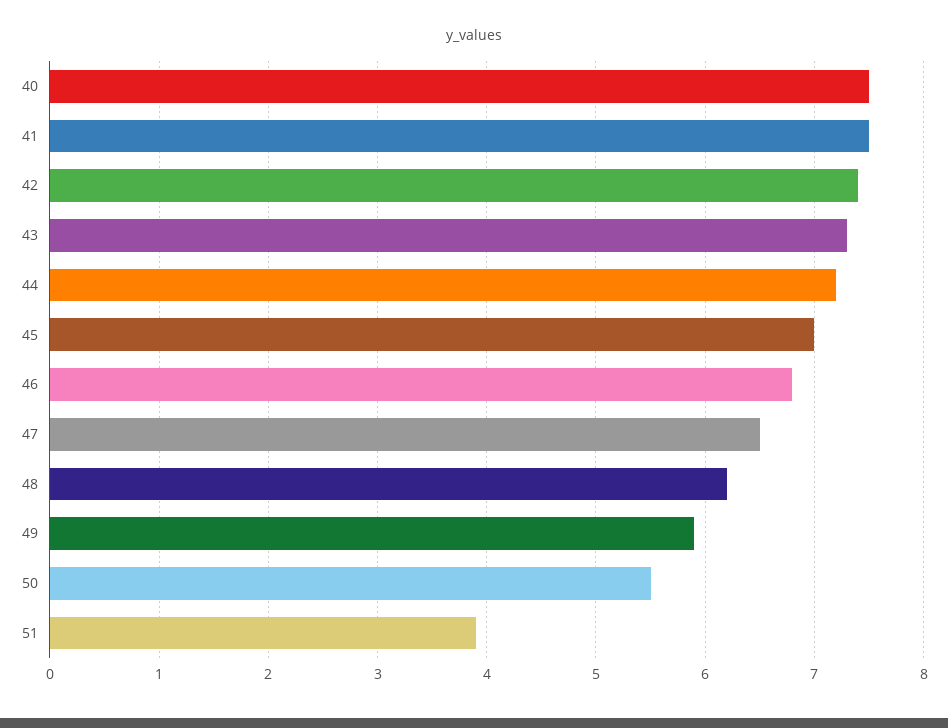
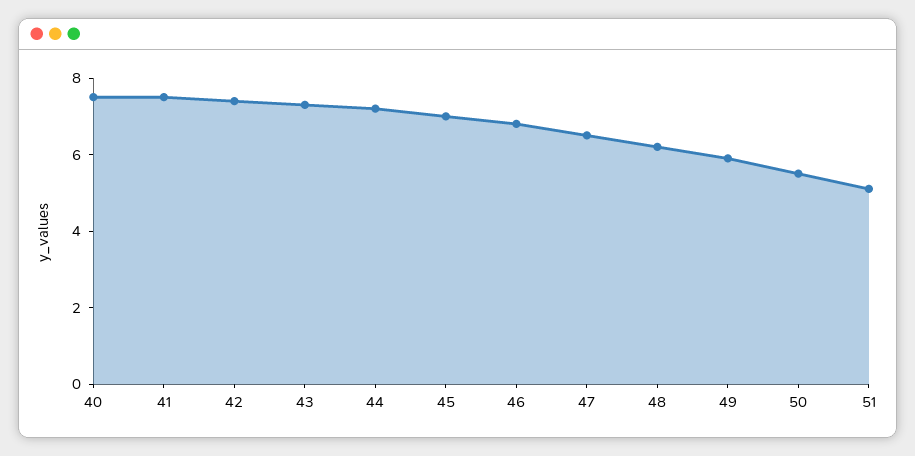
51: 3.9 -> 5

